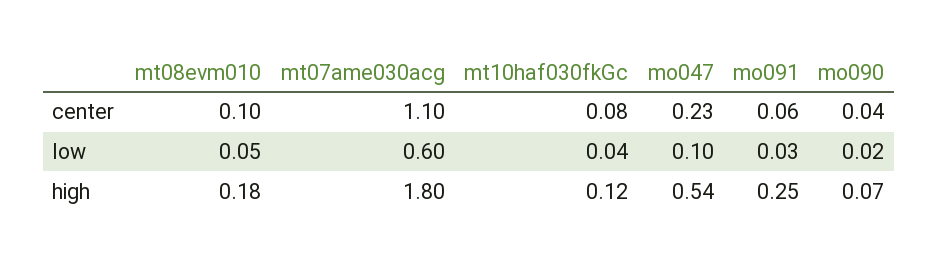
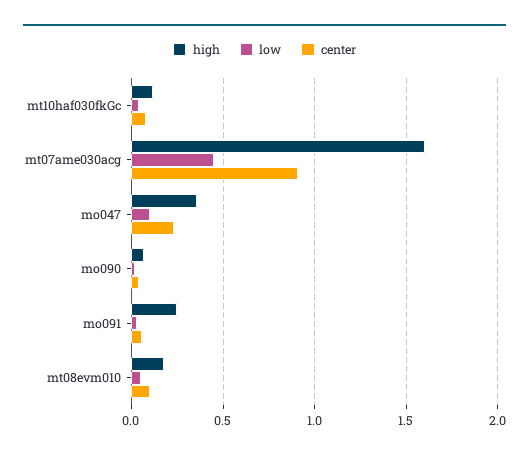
center, mt07ame030acg: 1.1 -> 0.9
low, mt07ame030acg: 0.6 -> 0.45
high, mt07ame030acg: 1.8 -> 1.6
high, mo047: 0.54 -> 0.35

